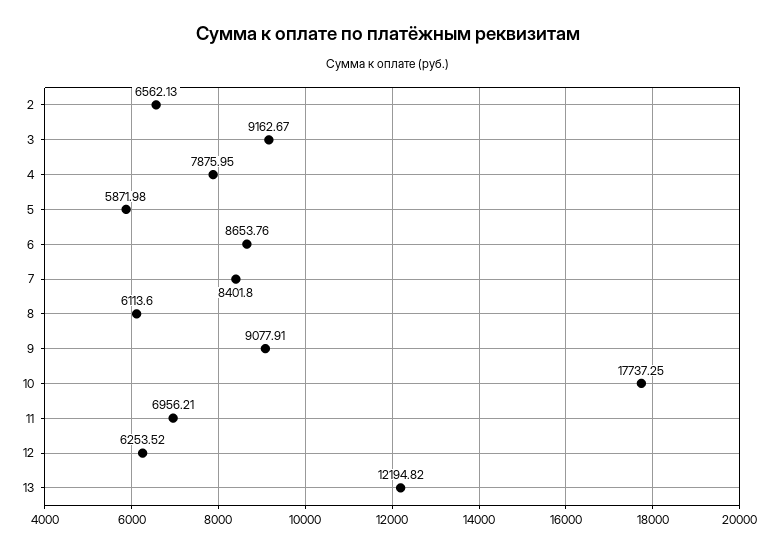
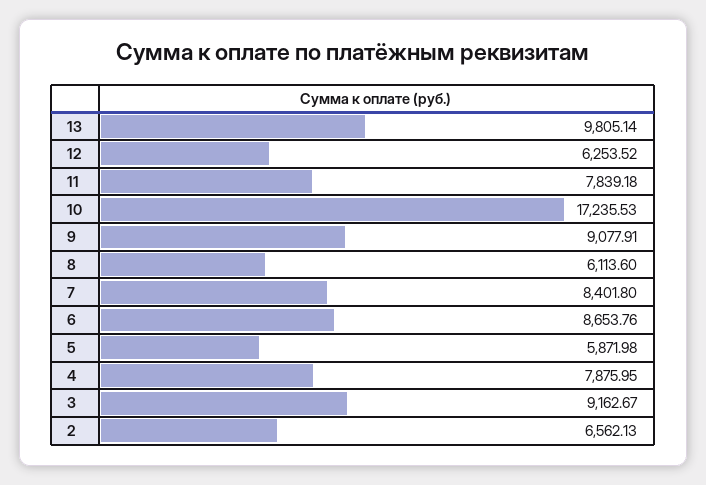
10: 17737.25 -> 17235.53
11: 6956.21 -> 7839.18
13: 12194.82 -> 9805.14

